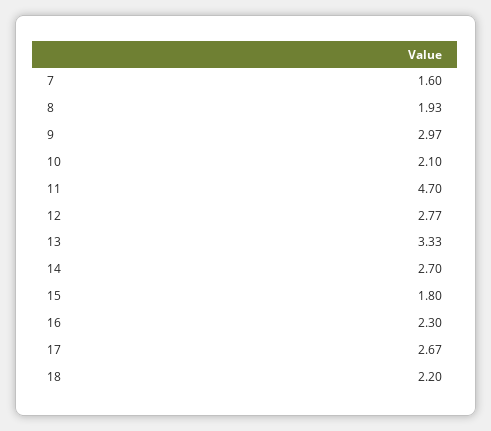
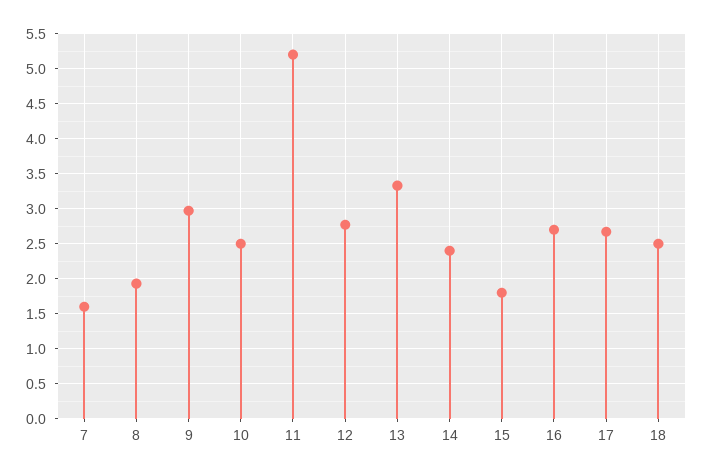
10: 2.1 -> 2.5
11: 4.7 -> 5.2
14: 2.7 -> 2.4
16: 2.3 -> 2.7
18: 2.2 -> 2.5

